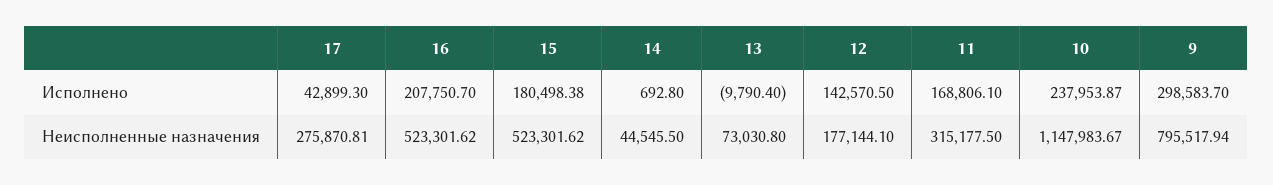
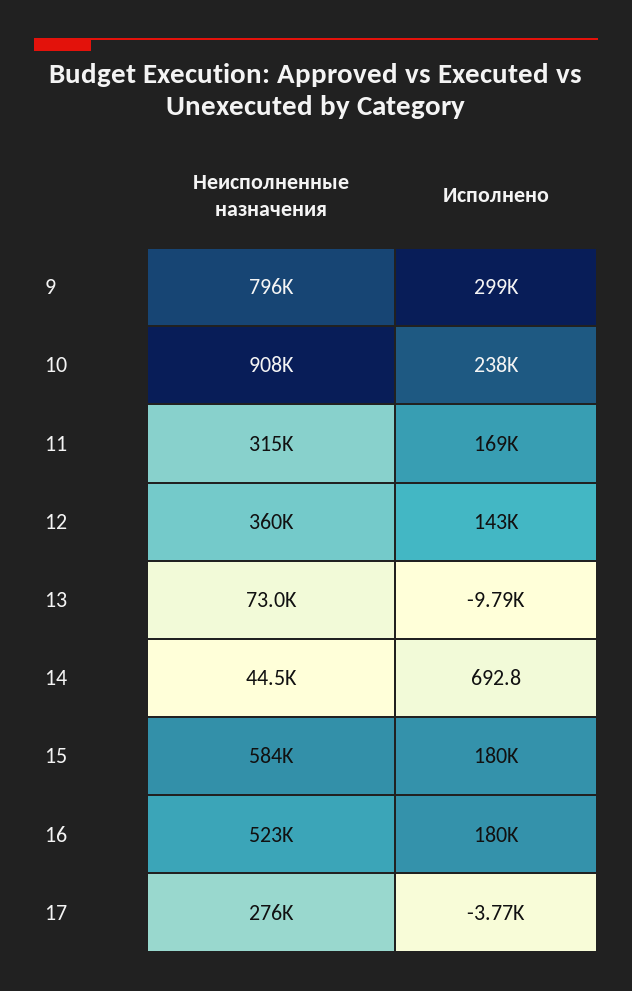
17, Исполнено: 42899.3 -> -3770
16, Исполнено: 207750.7 -> 180000
15, Неисполненные назначения: 523301.62 -> 584000
12, Неисполненные назначения: 177144.1 -> 360000
10, Неисполненные назначения: 1147983.67 -> 908000

